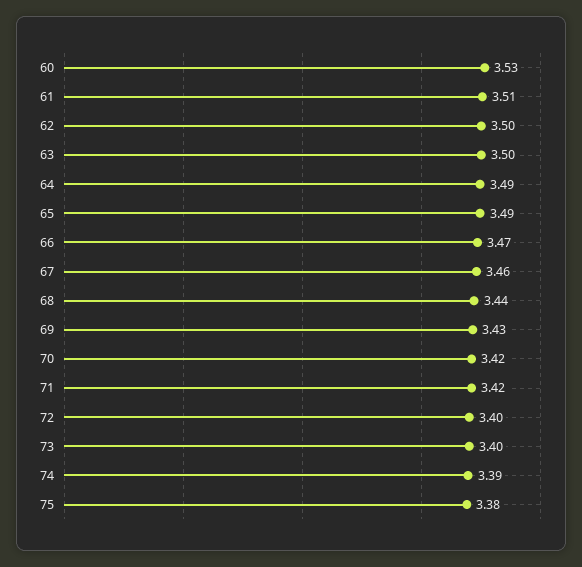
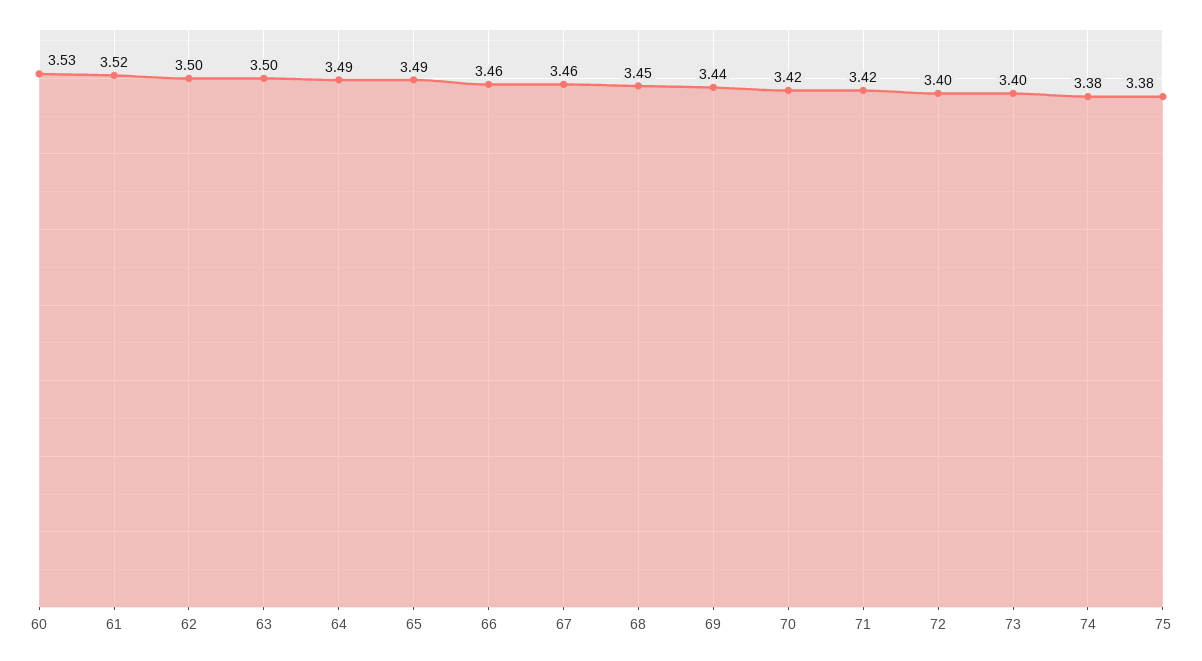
61: 3.51 -> 3.52
66: 3.47 -> 3.46
68: 3.44 -> 3.45
69: 3.43 -> 3.44
74: 3.39 -> 3.38

